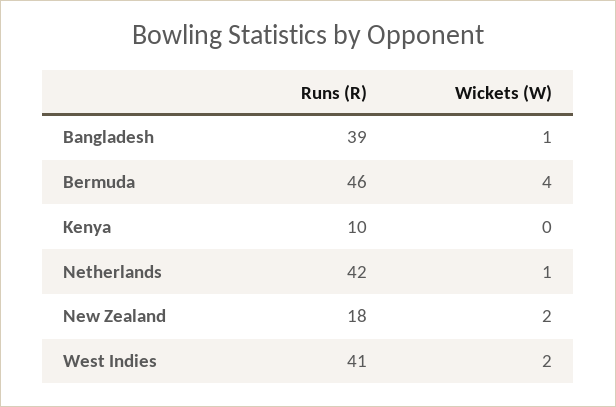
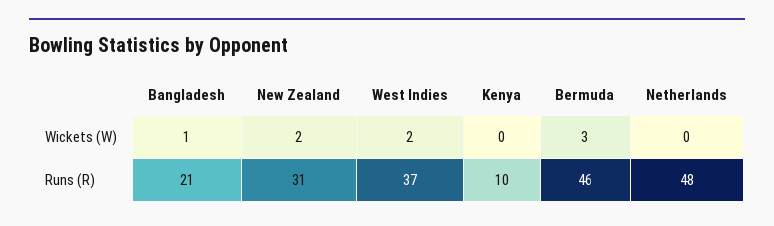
Runs (R), Bangladesh: 39 -> 21
Wickets (W), Bermuda: 4 -> 3
Runs (R), Netherlands: 42 -> 48
Wickets (W), Netherlands: 1 -> 0
Runs (R), New Zealand: 18 -> 31
Runs (R), West Indies: 41 -> 37

